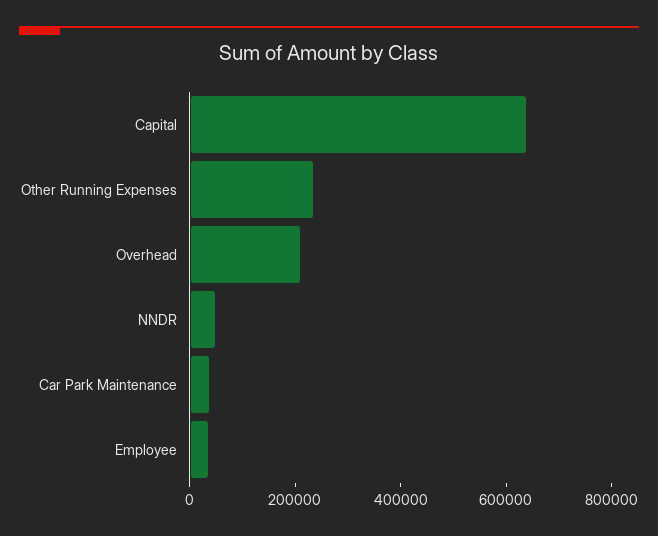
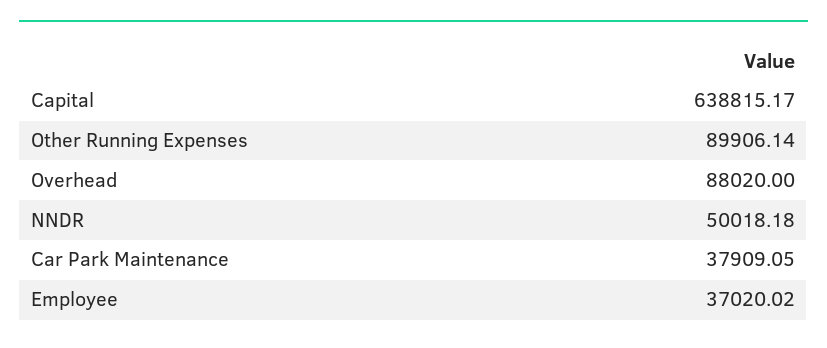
Other Running Expenses: 250000 -> 89906.14
Overhead: 200000 -> 88020

